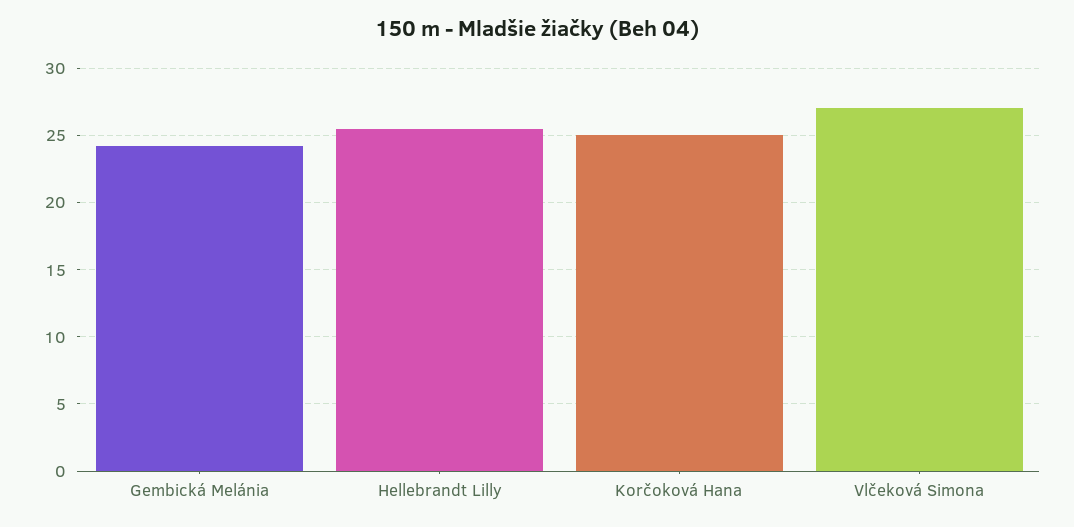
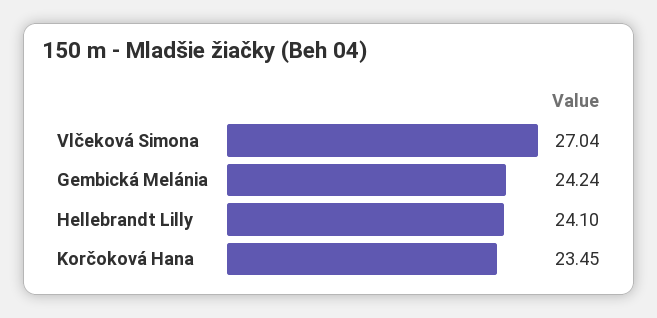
Hellebrandt Lilly: 25.5 -> 24.1
Korčoková Hana: 25 -> 23.45

